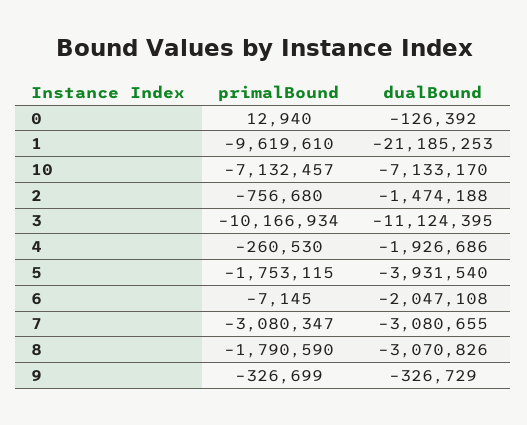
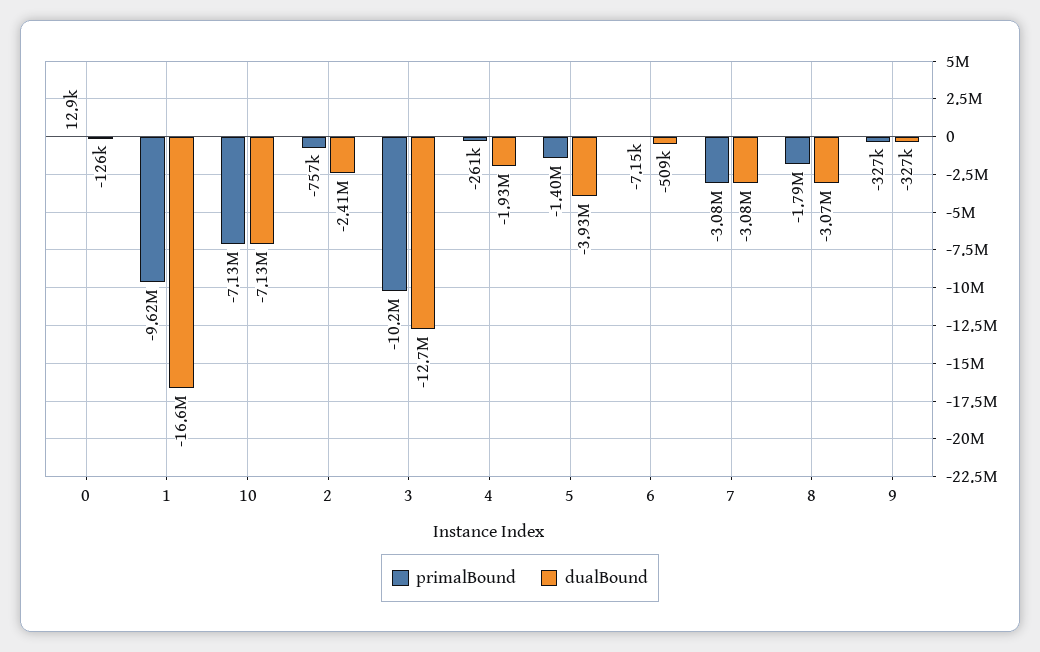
dualBound, 1: -21185253 -> -16600000
dualBound, 2: -1474188 -> -2410000
dualBound, 3: -11124395 -> -12700000
primalBound, 5: -1753115 -> -1400000
dualBound, 6: -2047108 -> -509000

